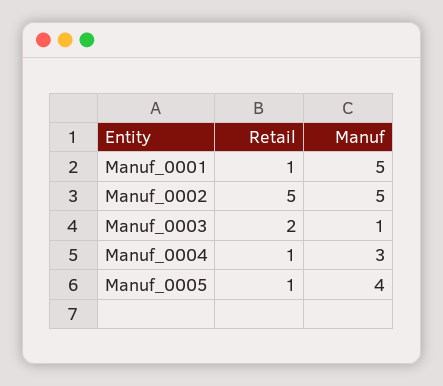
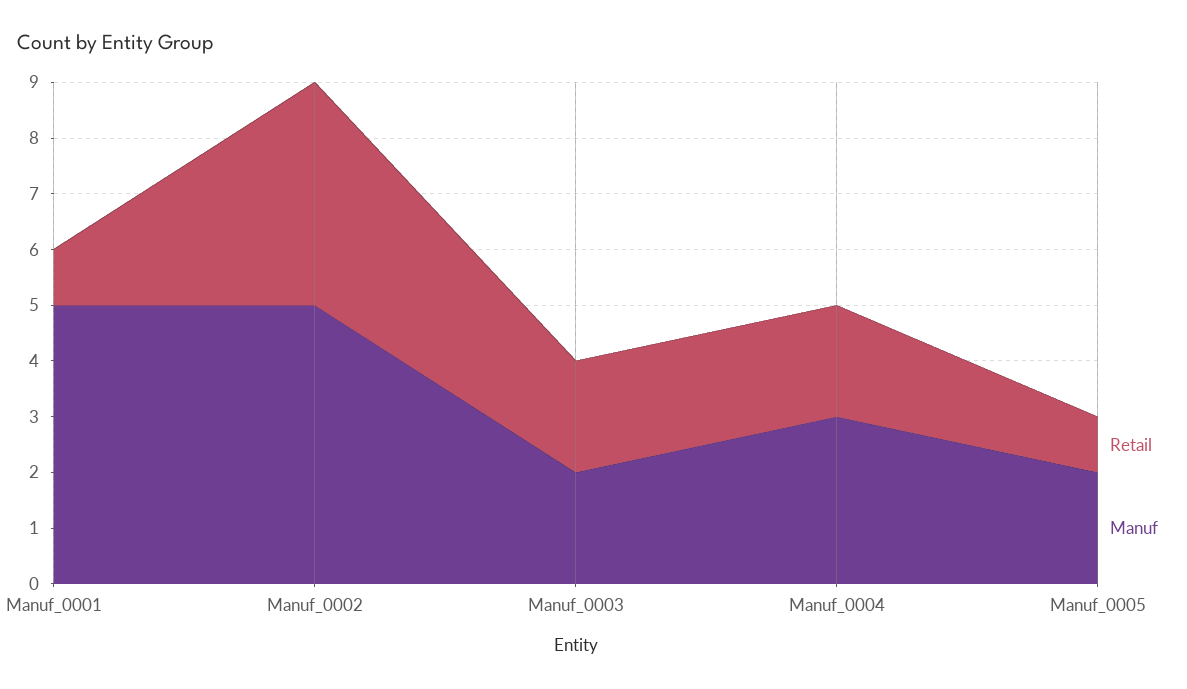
Retail, Manuf_0002: 5 -> 4
Manuf, Manuf_0003: 1 -> 2
Retail, Manuf_0004: 1 -> 2
Manuf, Manuf_0005: 4 -> 2

